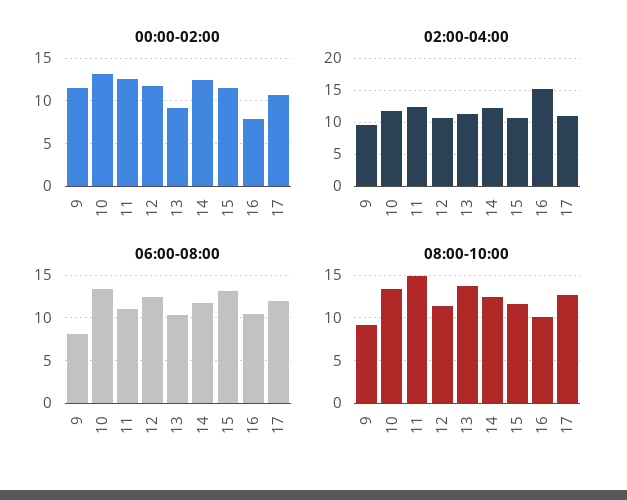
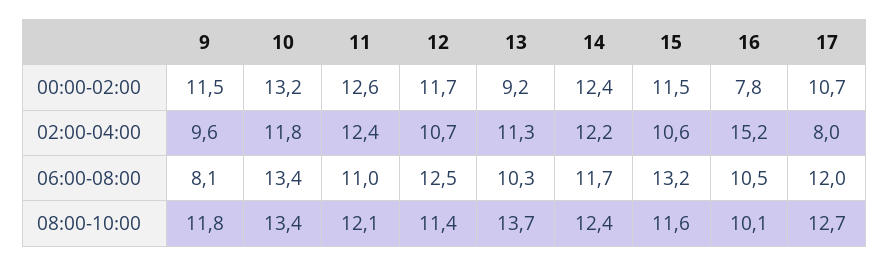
02:00-04:00, 17: 11 -> 8
08:00-10:00, 9: 9 -> 11.8
08:00-10:00, 11: 15 -> 12.1

